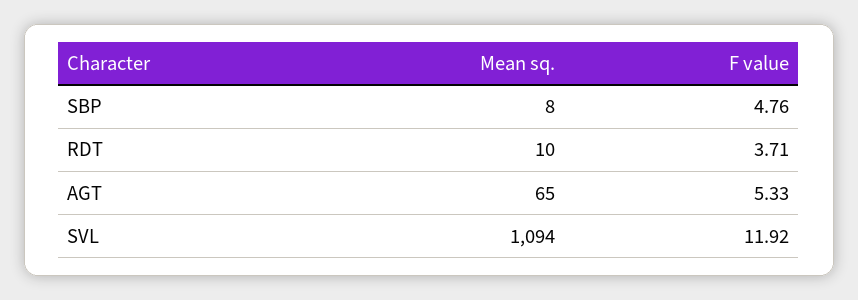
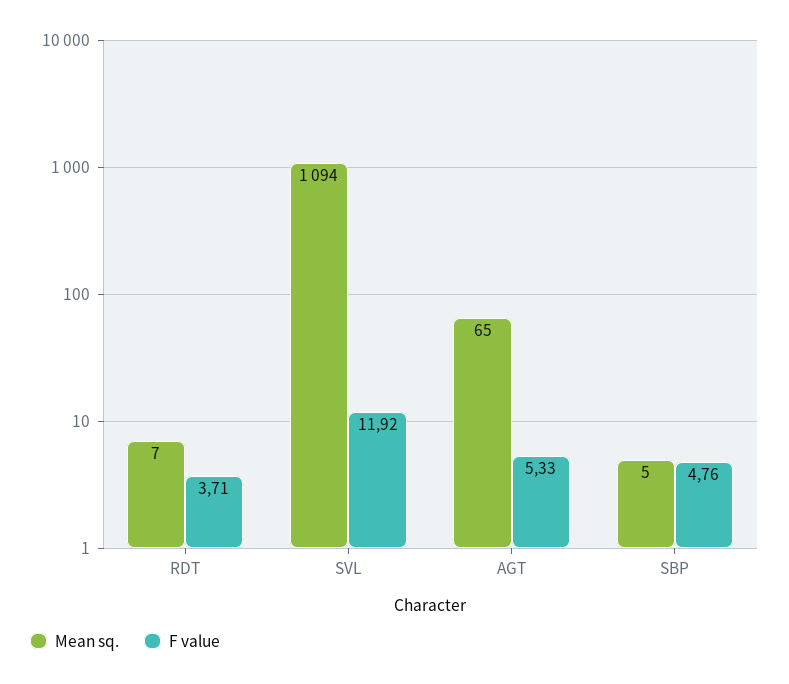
Mean sq., SBP: 8 -> 5
Mean sq., RDT: 10 -> 7

